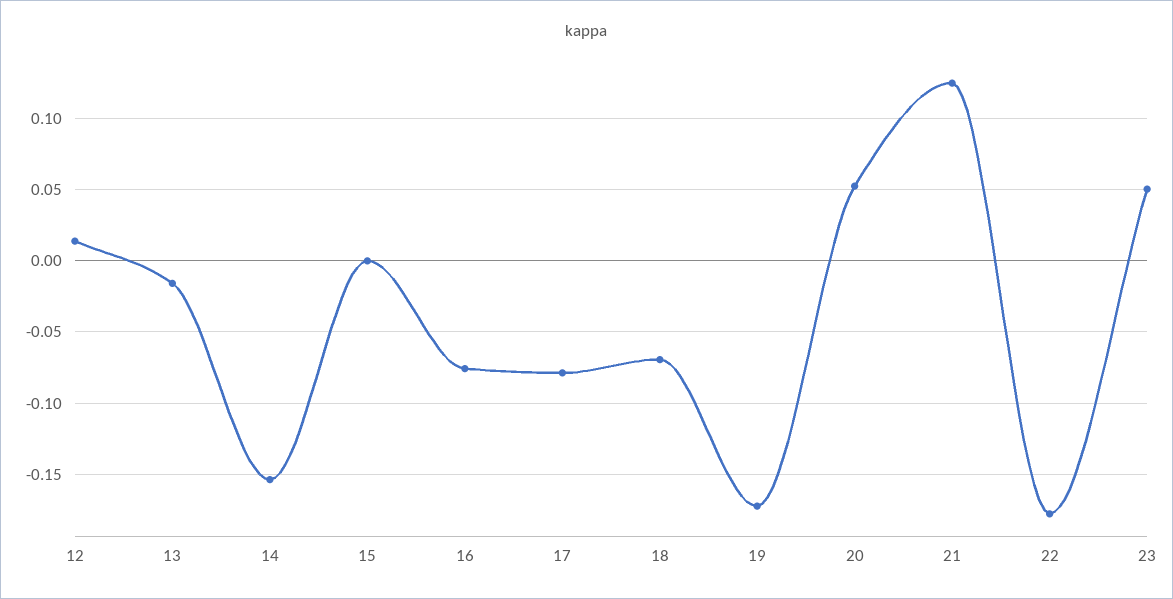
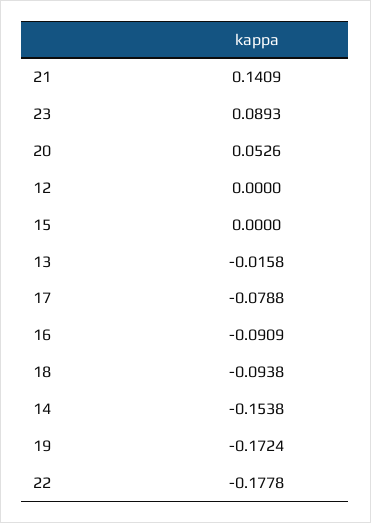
12: 0.015 -> 0
16: -0.075 -> -0.0909
18: -0.07 -> -0.0938
21: 0.125 -> 0.1409
23: 0.05 -> 0.0893

